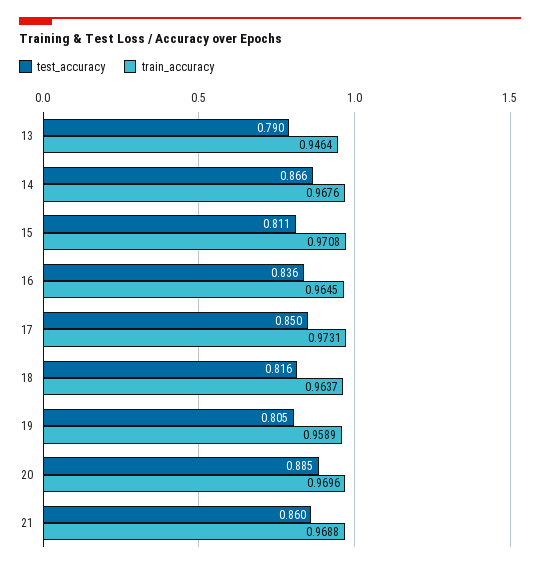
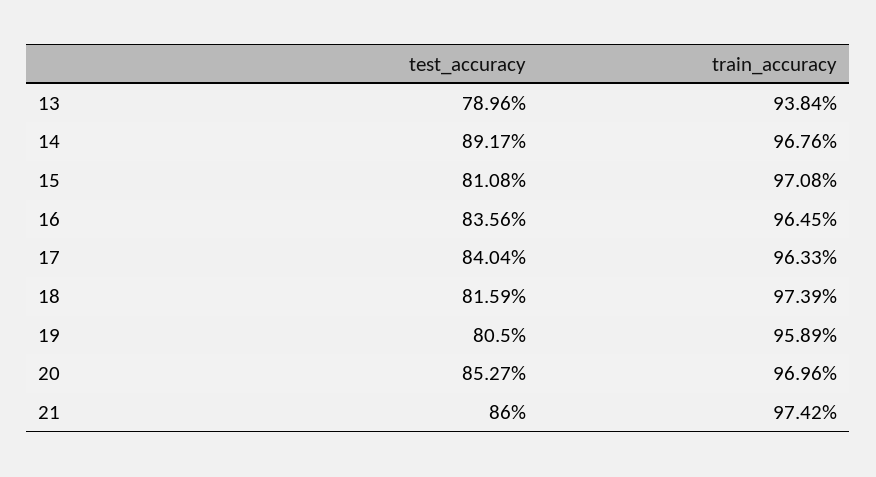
train_accuracy, 13: 0.9464 -> 0.9384
test_accuracy, 14: 0.866 -> 0.8917
test_accuracy, 17: 0.85 -> 0.8404
train_accuracy, 17: 0.9731 -> 0.9633
train_accuracy, 18: 0.9637 -> 0.9739
test_accuracy, 20: 0.885 -> 0.8527
train_accuracy, 21: 0.9688 -> 0.9742

